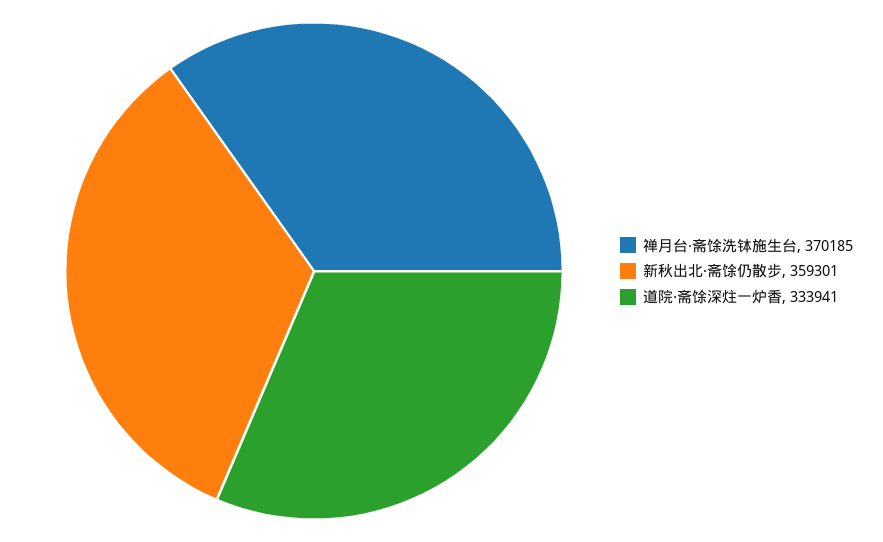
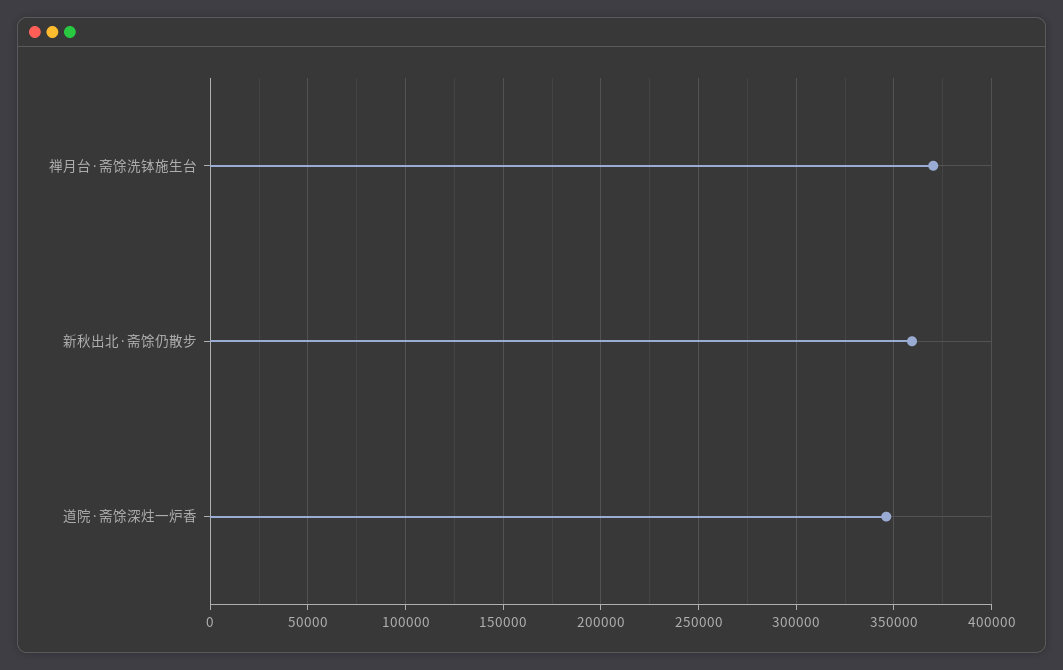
道院·斋馀深炷一炉香: 333941 -> 345000

